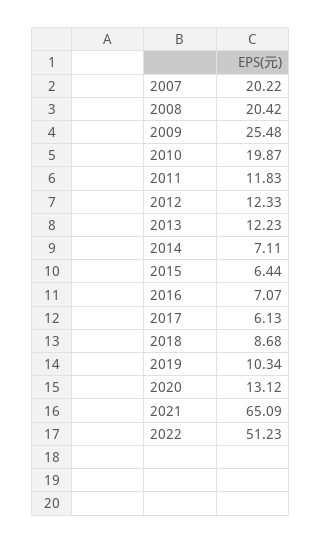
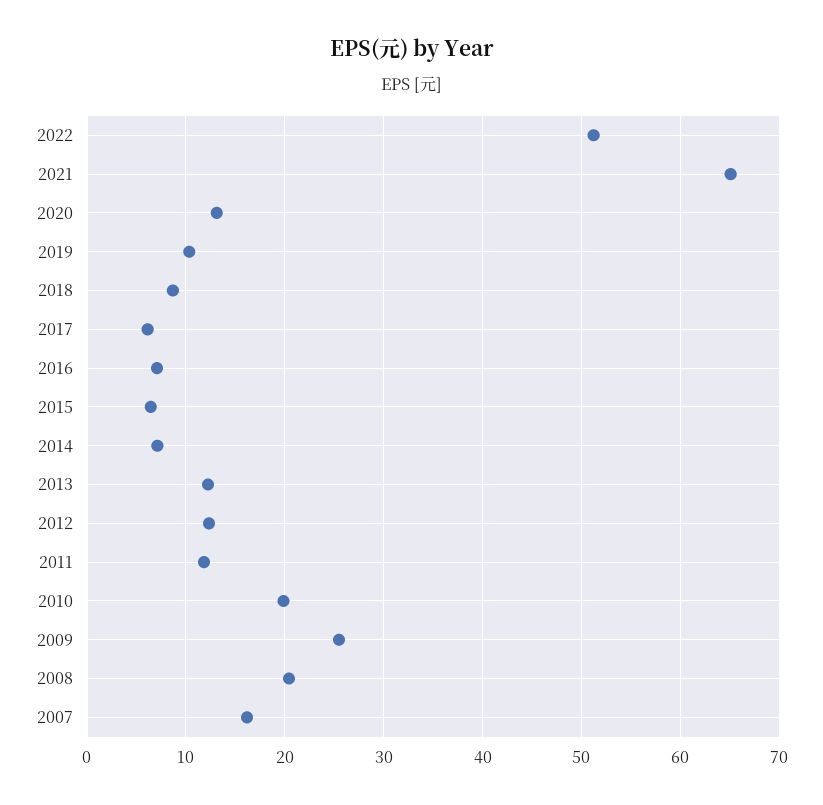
2007: 20.22 -> 16

